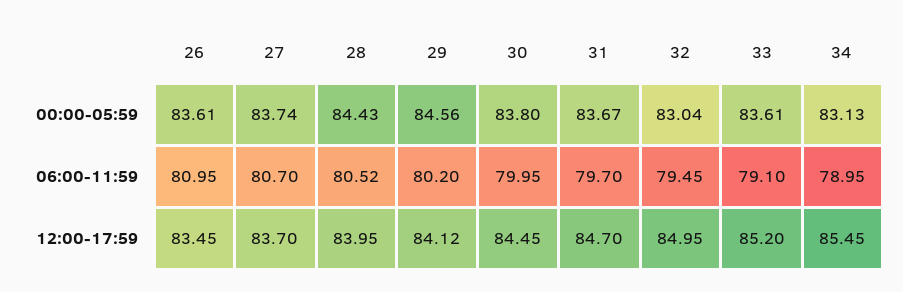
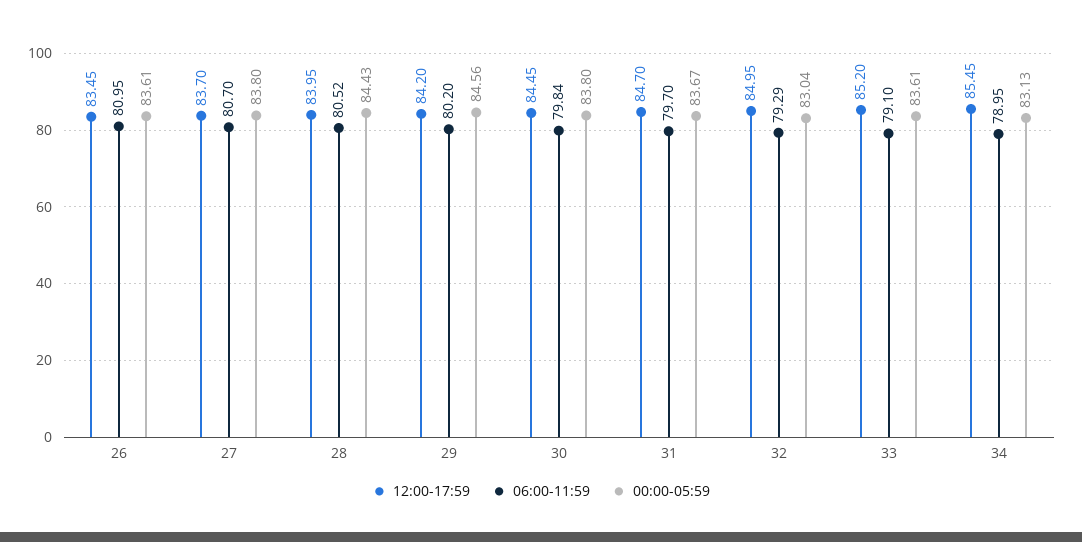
00:00-05:59, 27: 83.74 -> 83.8
06:00-11:59, 30: 79.95 -> 79.84
06:00-11:59, 32: 79.45 -> 79.29
12:00-17:59, 29: 84.12 -> 84.2

